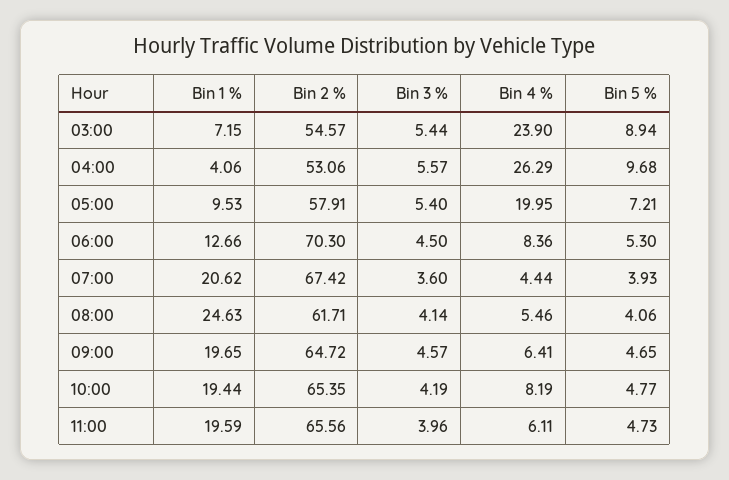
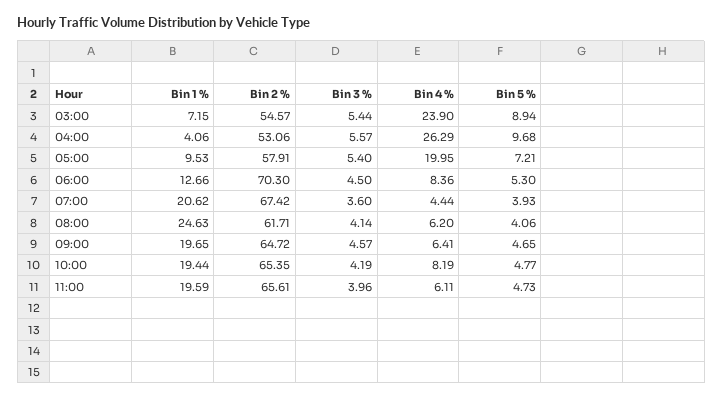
Bin 4 %, 08:00: 5.46 -> 6.2
Bin 2 %, 11:00: 65.56 -> 65.61

